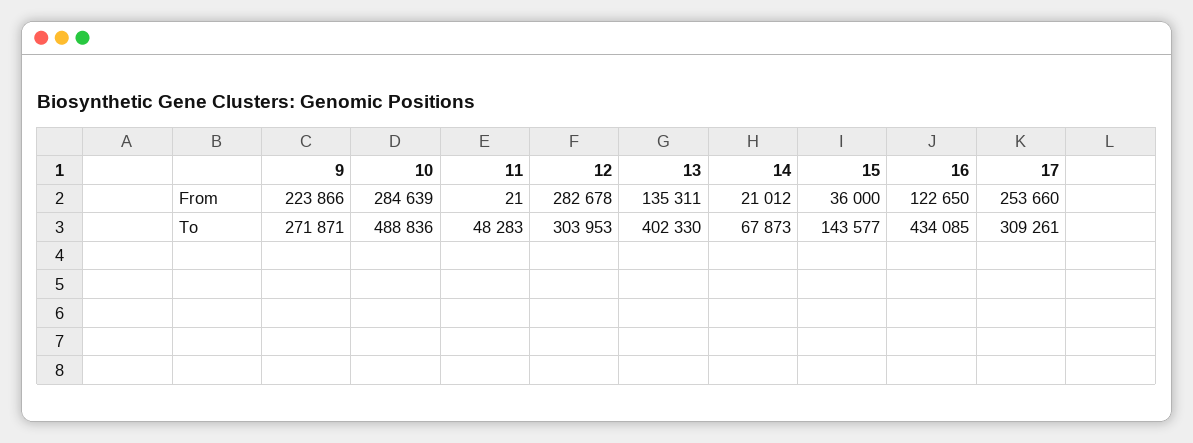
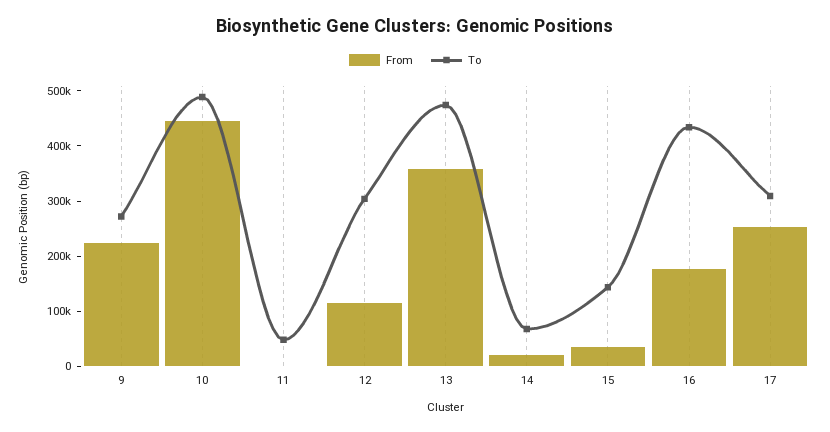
From, 10: 284639 -> 440000
From, 12: 282678 -> 120000
From, 13: 135311 -> 360000
From, 16: 122650 -> 180000
To, 13: 402330 -> 480000

